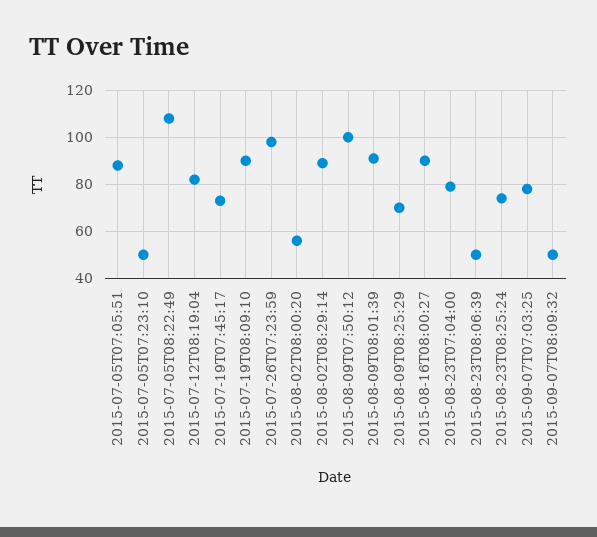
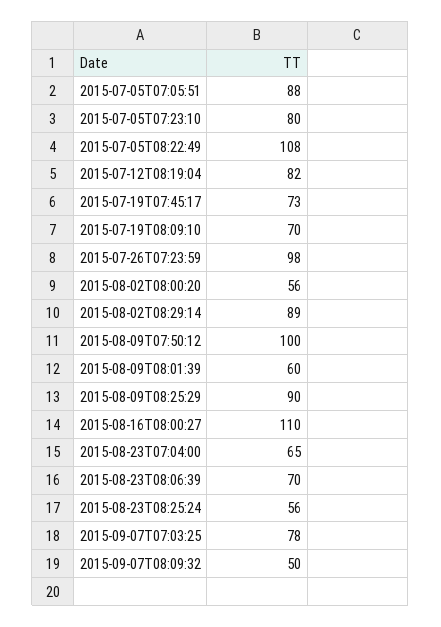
2015-07-05T07:23:10: 50 -> 80
2015-07-19T08:09:10: 90 -> 70
2015-08-09T08:01:39: 90 -> 60
2015-08-09T08:25:29: 70 -> 90
2015-08-16T08:00:27: 90 -> 110
2015-08-23T07:04:00: 80 -> 65
2015-08-23T08:06:39: 50 -> 70
2015-08-23T08:25:24: 75 -> 56

